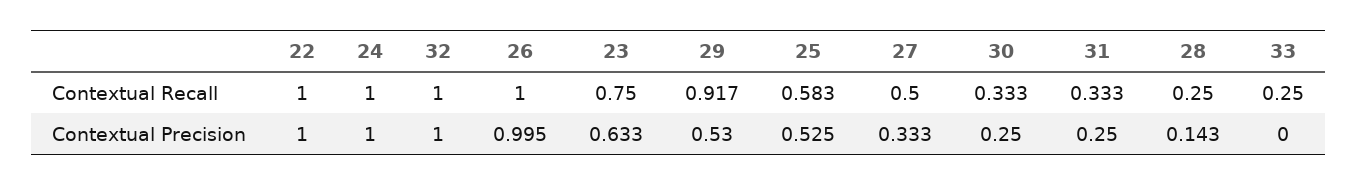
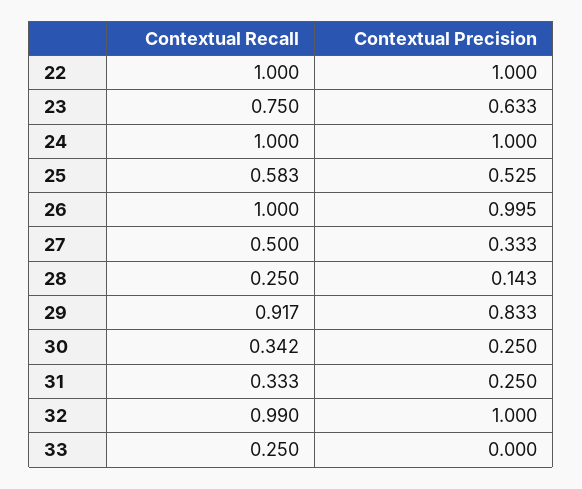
32, Contextual Recall: 1 -> 0.99
30, Contextual Recall: 0.333 -> 0.342
29, Contextual Precision: 0.53 -> 0.833

